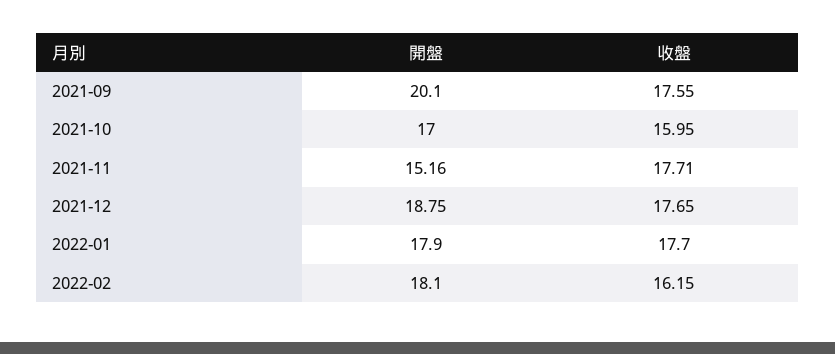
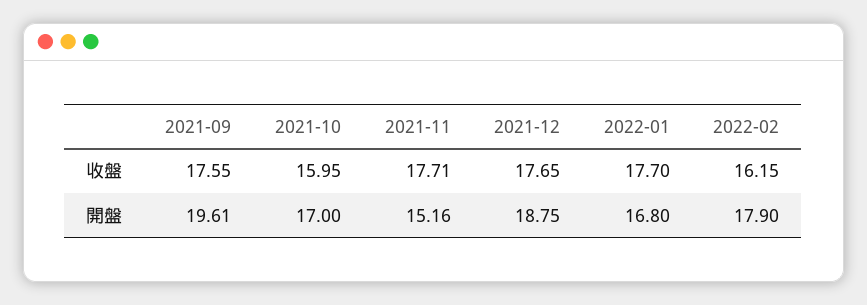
開盤, 2021-09: 20.1 -> 19.61
開盤, 2022-01: 17.9 -> 16.8
開盤, 2022-02: 18.1 -> 17.9

